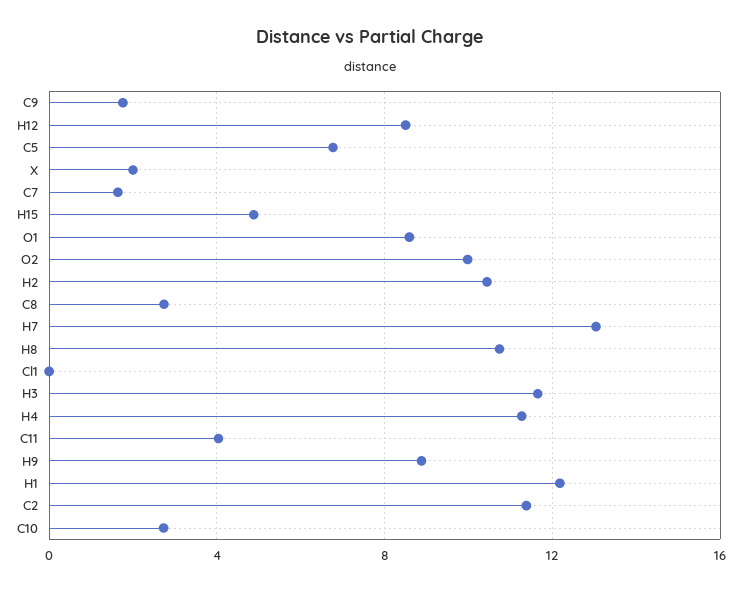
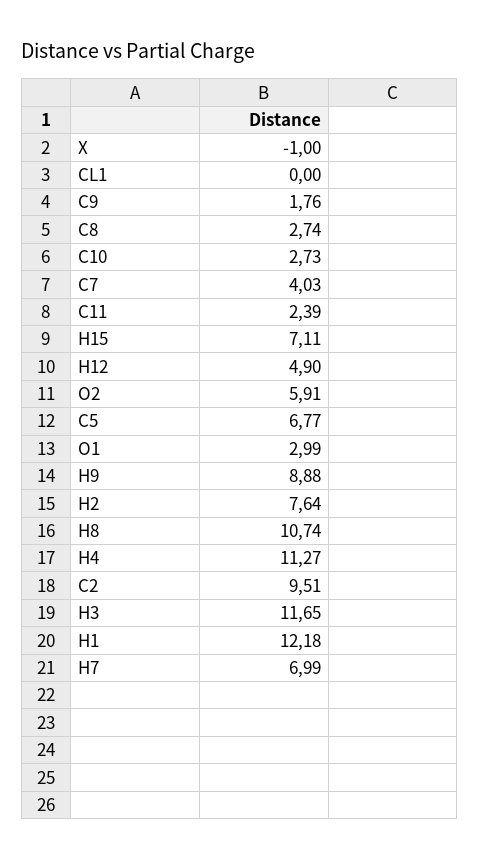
H12: 8.5 -> 4.9
X: 2 -> -1
C7: 1.5 -> 4.03
H15: 5 -> 7.11
O1: 8.5 -> 2.99
O2: 10 -> 5.91
H2: 10.5 -> 7.64
H7: 13 -> 6.99
C11: 4 -> 2.39
C2: 11.5 -> 9.51

